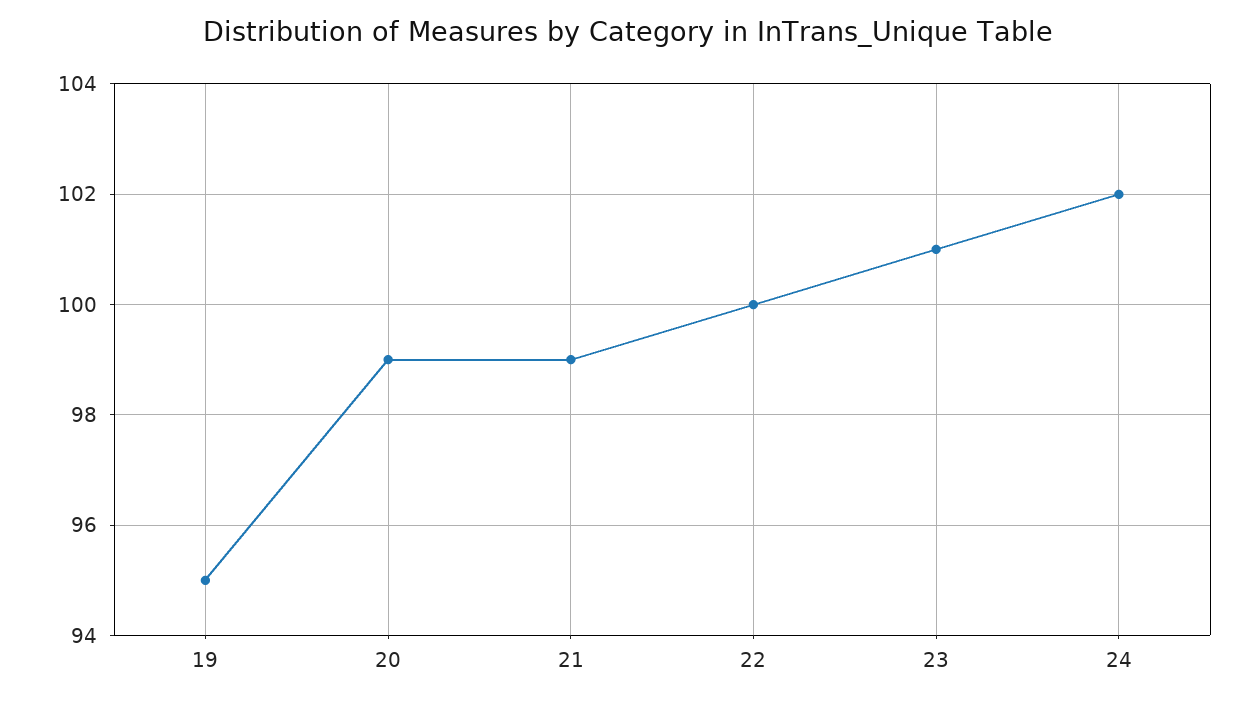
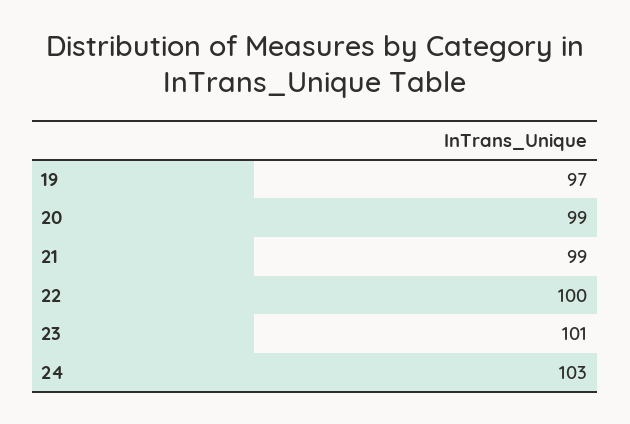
19: 95 -> 97
24: 102 -> 103

